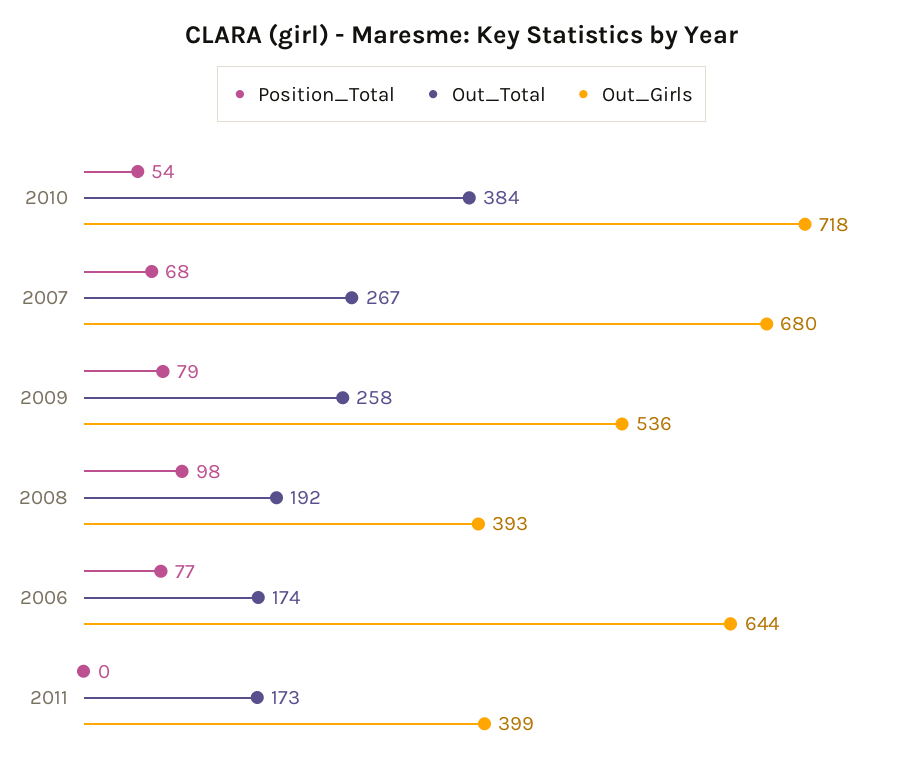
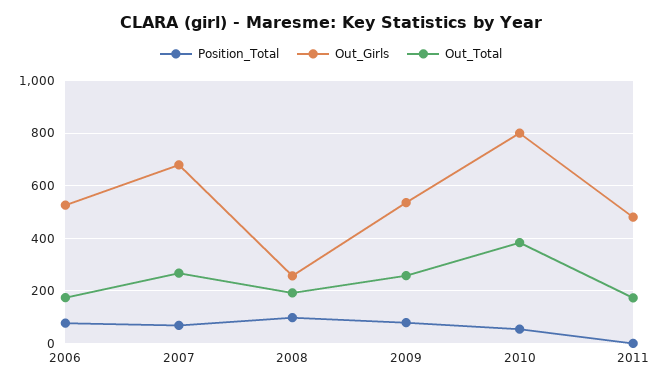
Out_Girls, 2010: 718 -> 800
Out_Girls, 2008: 393 -> 250
Out_Girls, 2006: 644 -> 525
Out_Girls, 2011: 399 -> 475

